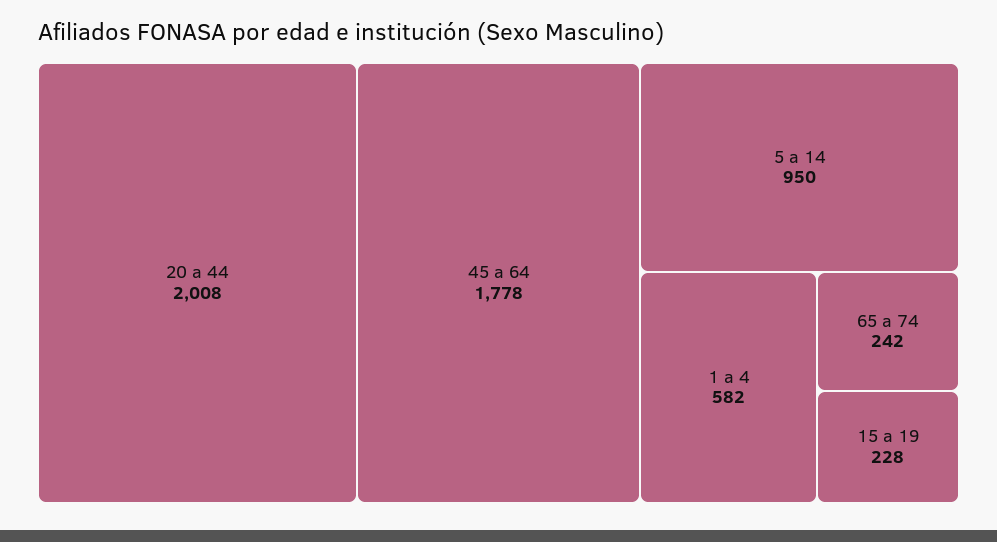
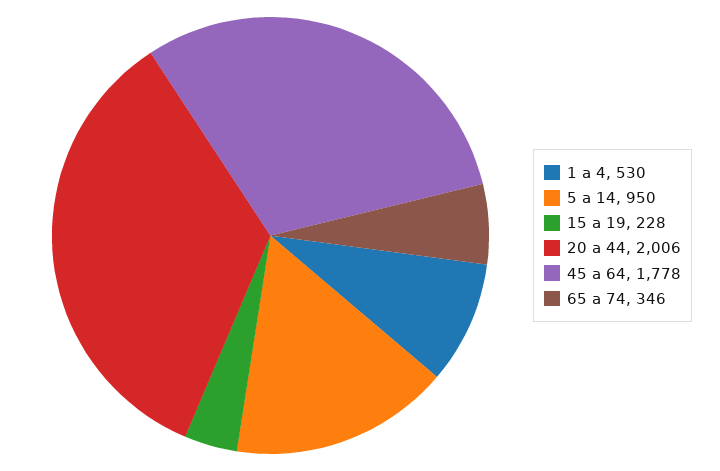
20 a 44: 2008 -> 2006
1 a 4: 582 -> 530
65 a 74: 242 -> 346

